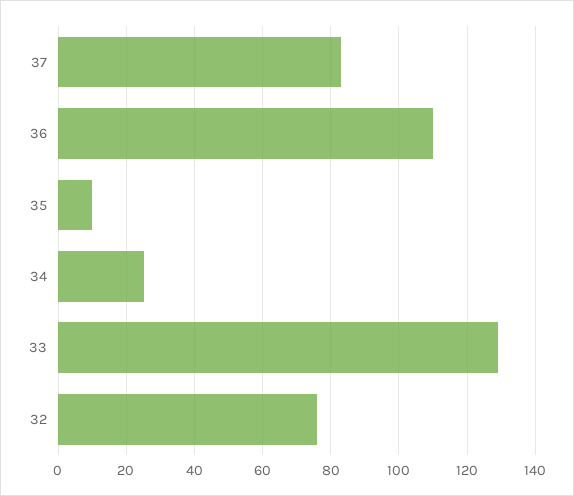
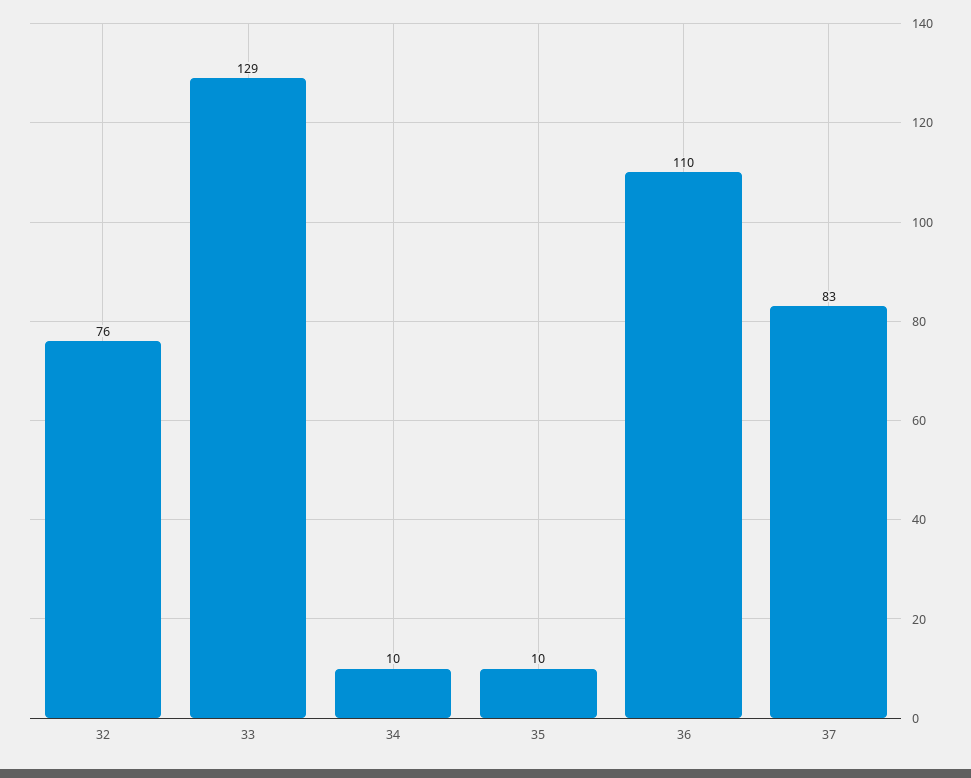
34: 25 -> 10

